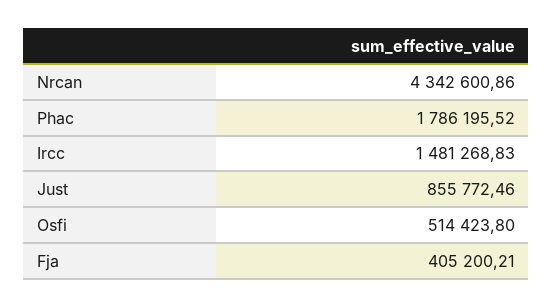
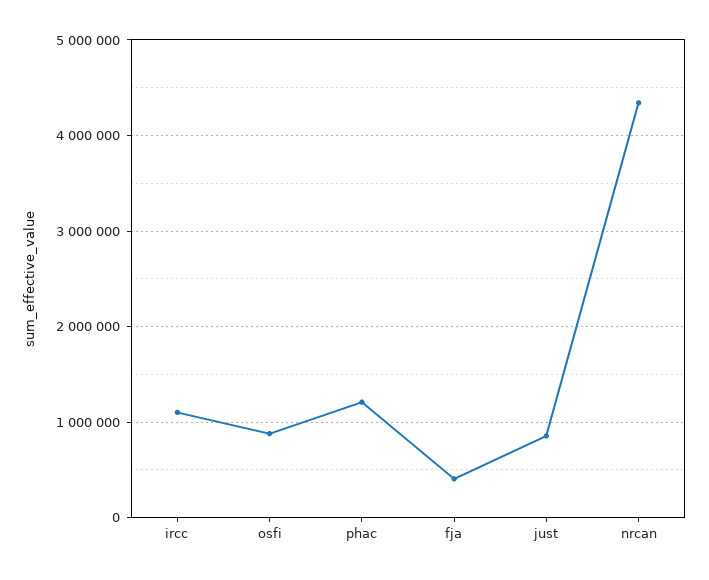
Phac: 1786195.52 -> 1200000
Ircc: 1481268.83 -> 1100000
Osfi: 514423.8 -> 900000

